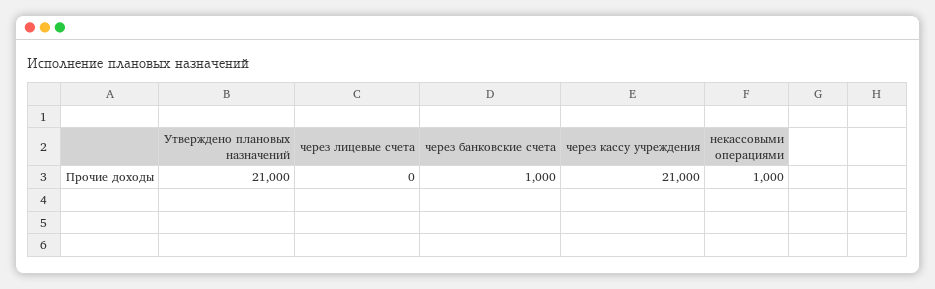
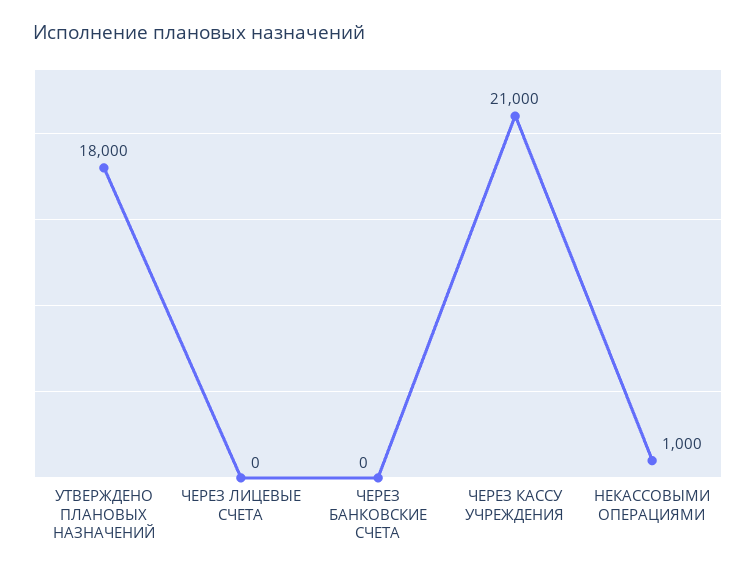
Утверждено плановых назначений: 21000 -> 18000
через банковские счета: 1000 -> 0

